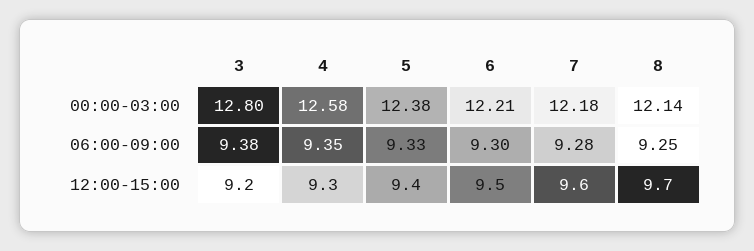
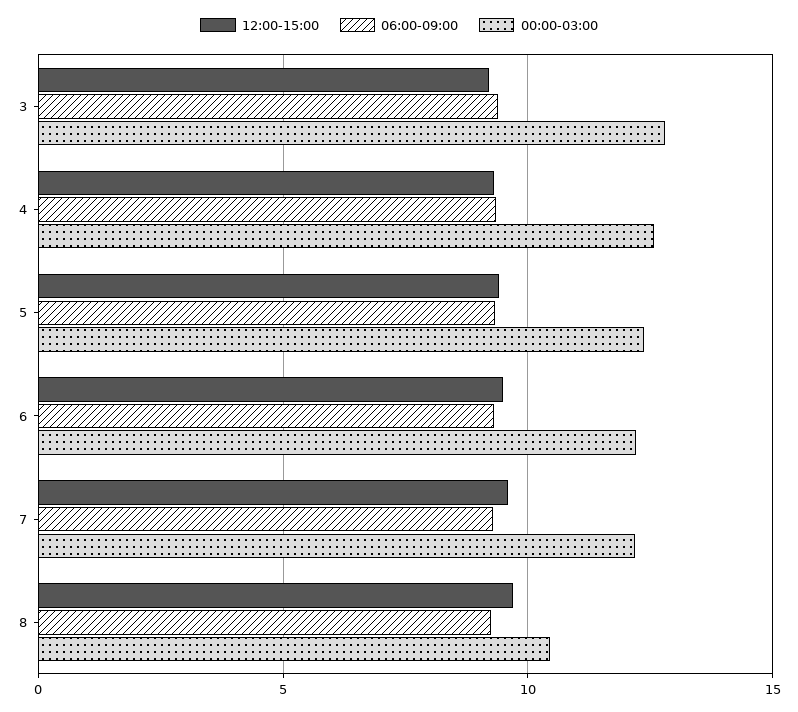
00:00-03:00, 8: 12.14 -> 10.5

